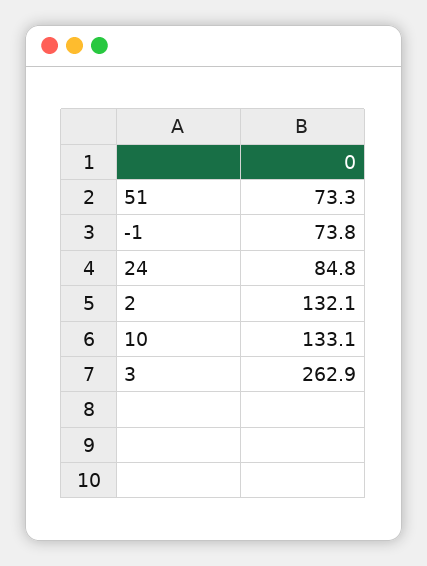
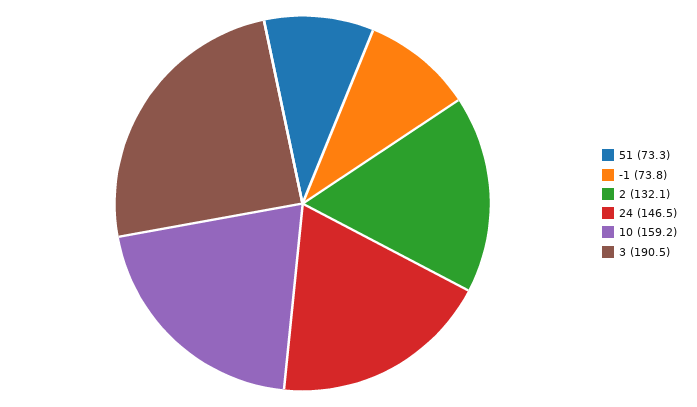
24: 84.8 -> 146.5
10: 133.1 -> 159.2
3: 262.9 -> 190.5

